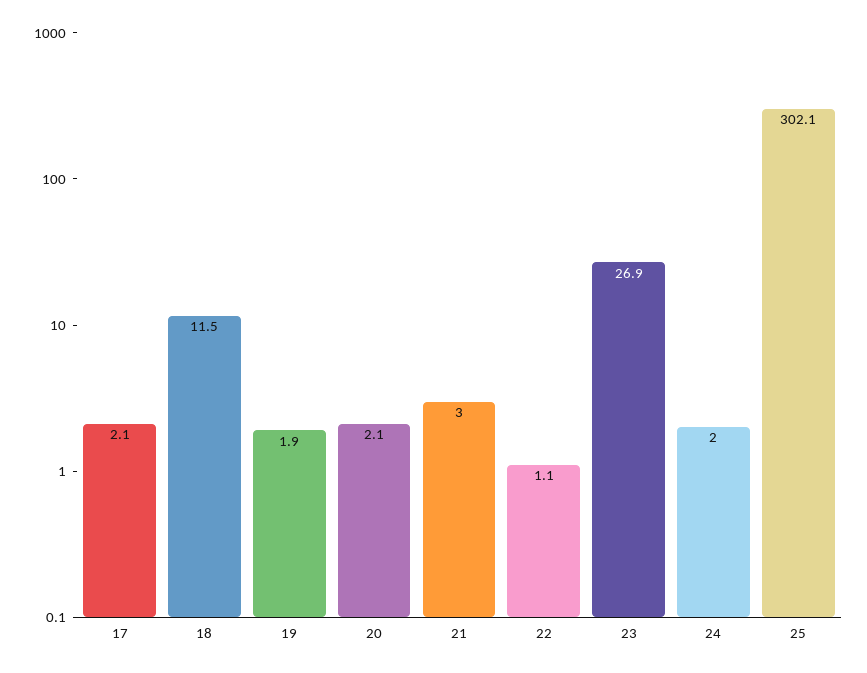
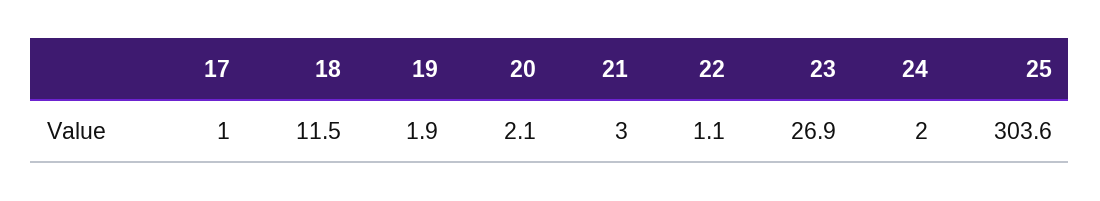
17: 2.1 -> 1
25: 302.1 -> 303.6

